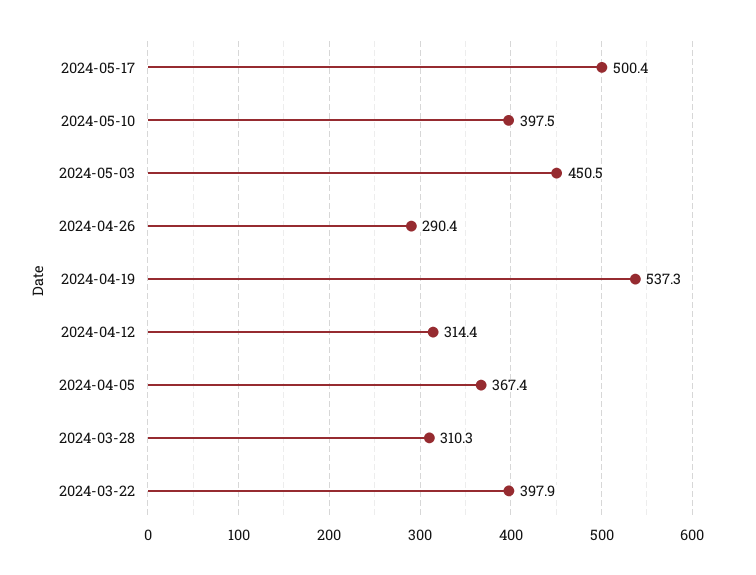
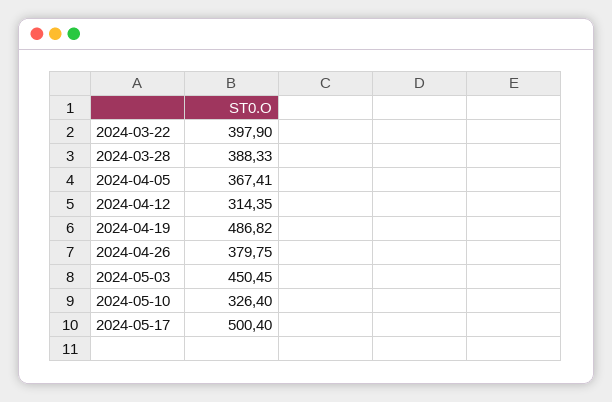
2024-05-10: 397.5 -> 326.4
2024-04-26: 290.4 -> 379.75
2024-04-19: 537.3 -> 486.82
2024-03-28: 310.3 -> 388.33

